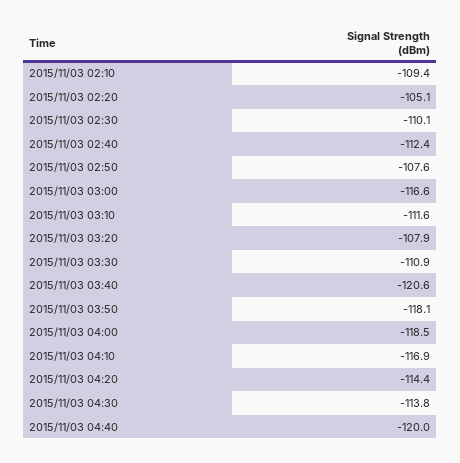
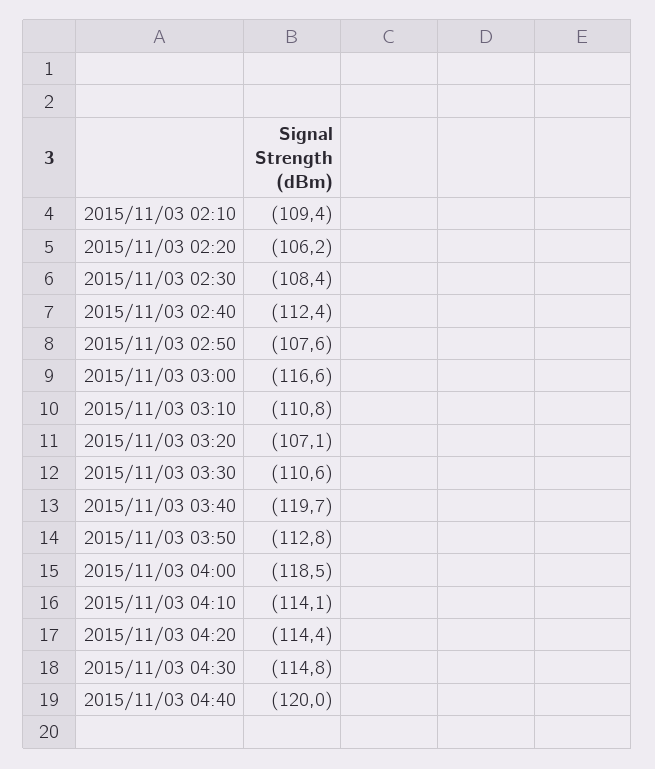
2015/11/03 02:20: -105.1 -> -106.2
2015/11/03 02:30: -110.1 -> -108.4
2015/11/03 03:10: -111.6 -> -110.8
2015/11/03 03:20: -107.9 -> -107.1
2015/11/03 03:30: -110.9 -> -110.6
2015/11/03 03:40: -120.6 -> -119.7
2015/11/03 03:50: -118.1 -> -112.8
2015/11/03 04:10: -116.9 -> -114.1
2015/11/03 04:30: -113.8 -> -114.8

